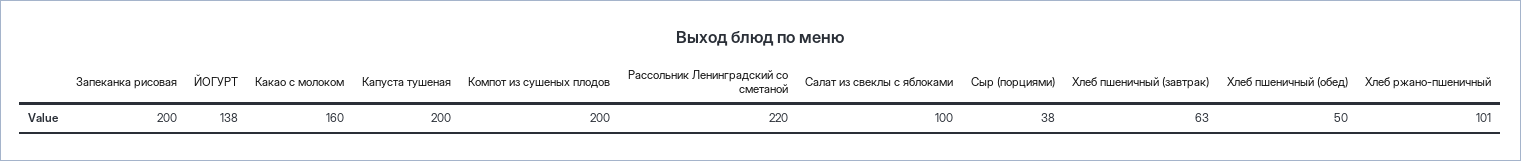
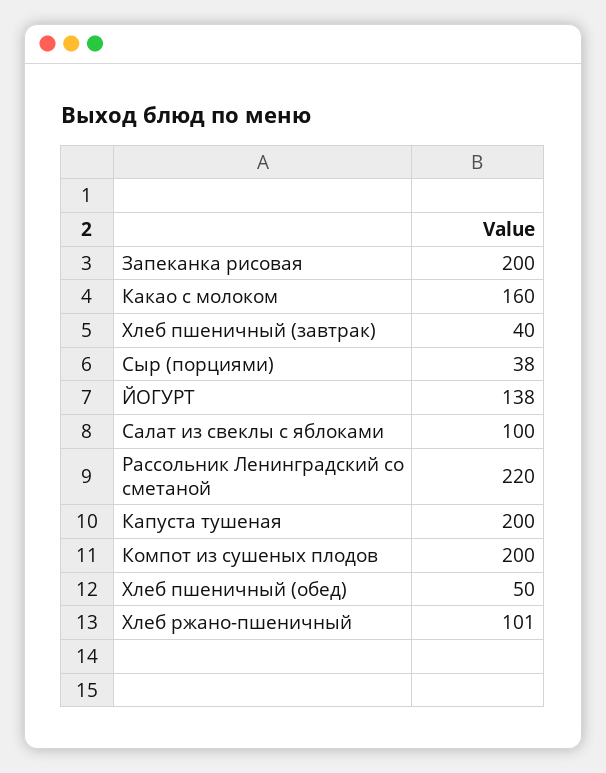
Хлеб пшеничный (завтрак): 63 -> 40

